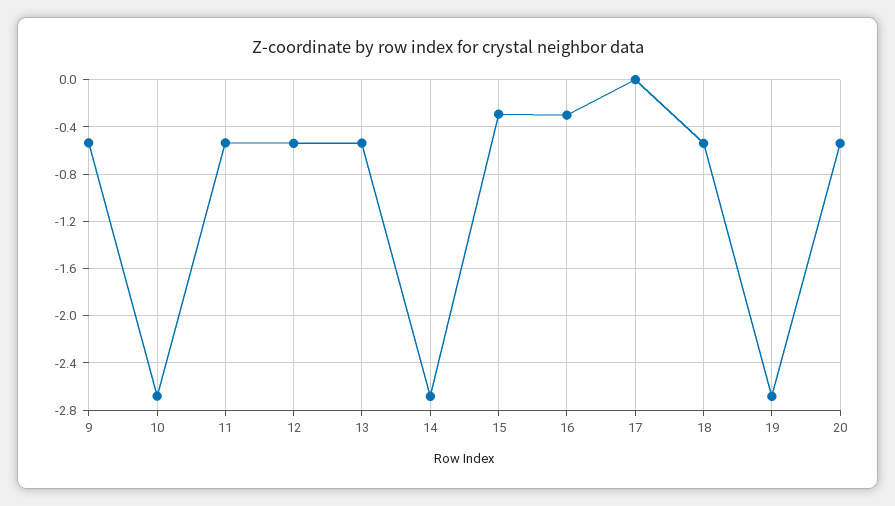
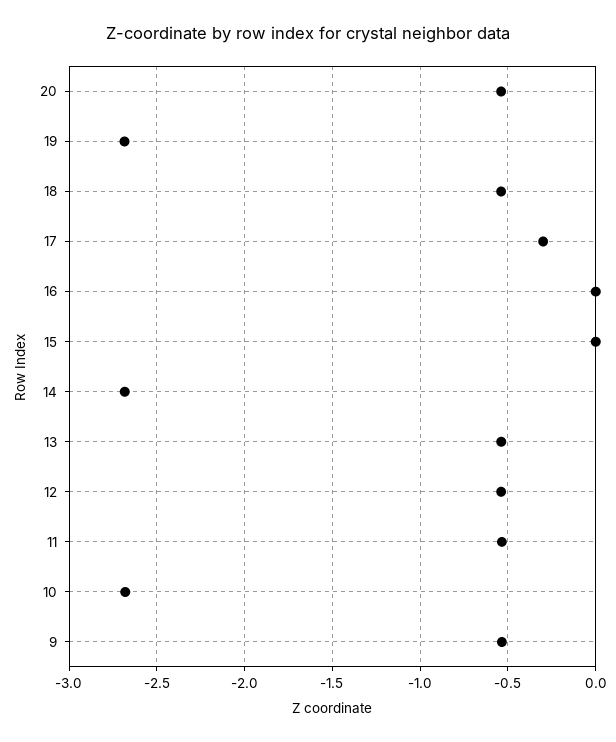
15: -0.3 -> 0
16: -0.3 -> 0
17: 0 -> -0.3

